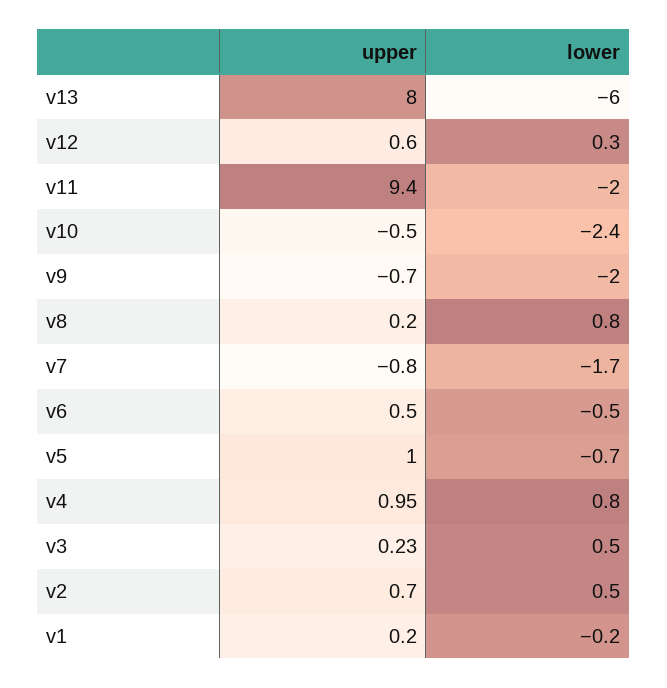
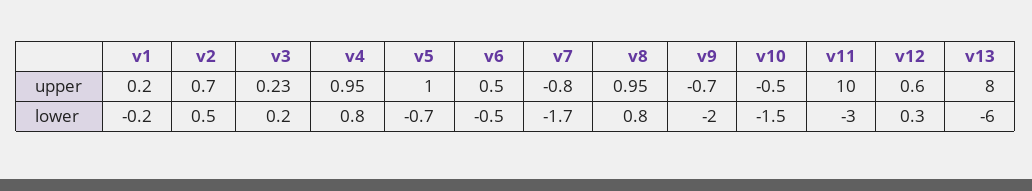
upper, v11: 9.4 -> 10
lower, v11: -2 -> -3
lower, v10: -2.4 -> -1.5
upper, v8: 0.2 -> 0.95
lower, v3: 0.5 -> 0.2

